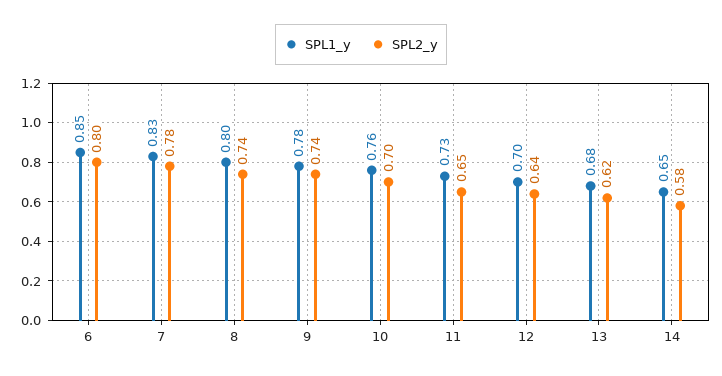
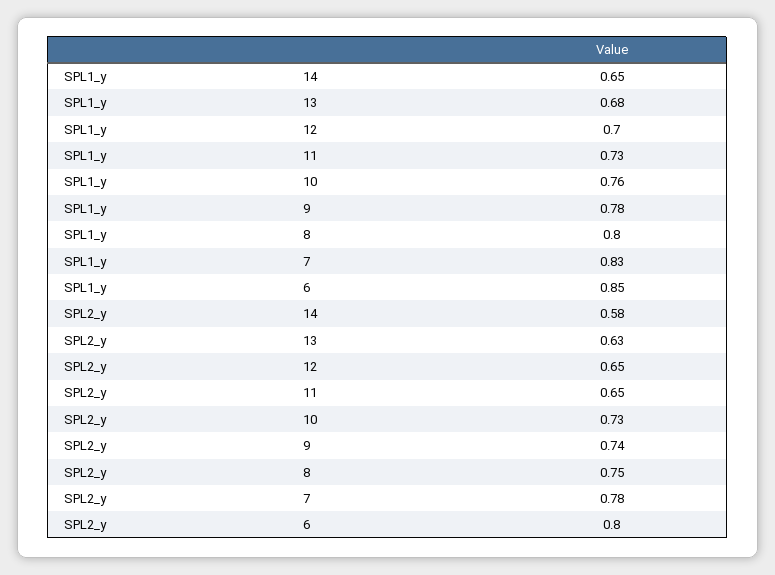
SPL2_y, 8: 0.74 -> 0.75
SPL2_y, 10: 0.7 -> 0.73
SPL2_y, 12: 0.64 -> 0.65
SPL2_y, 13: 0.62 -> 0.63

